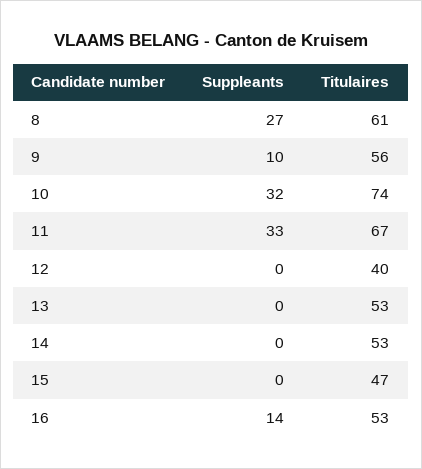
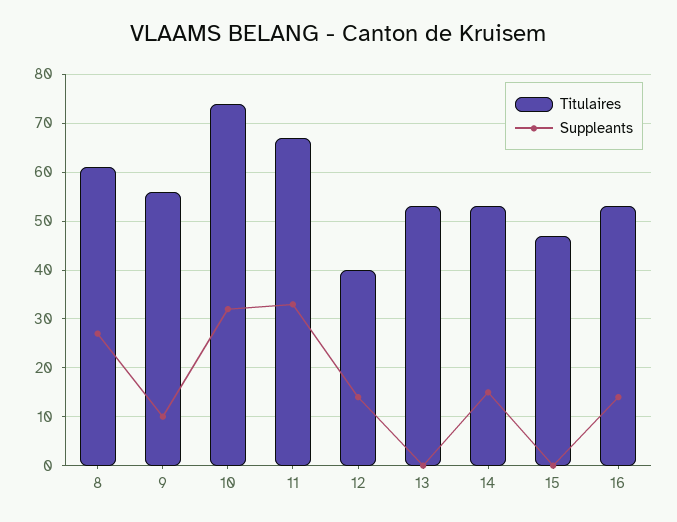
Suppleants, 12: 0 -> 15
Suppleants, 14: 0 -> 15

